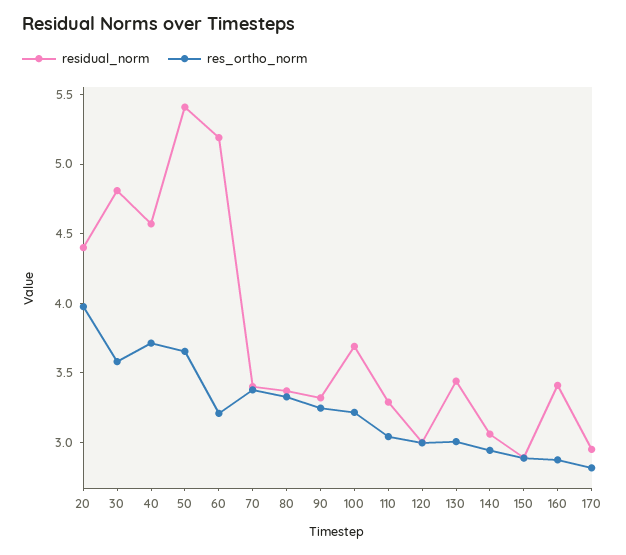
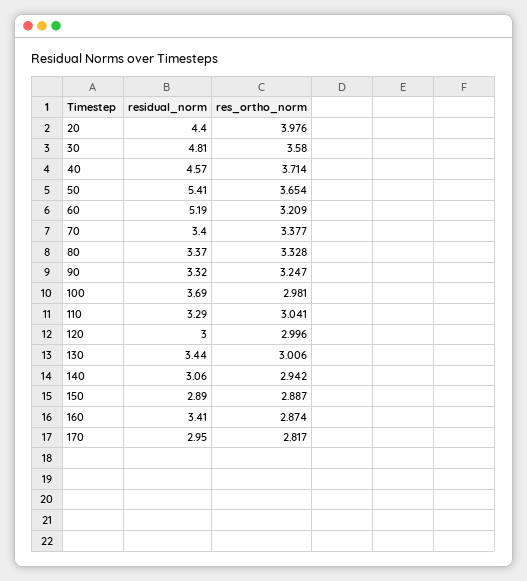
res_ortho_norm, 100: 3.2 -> 2.981

